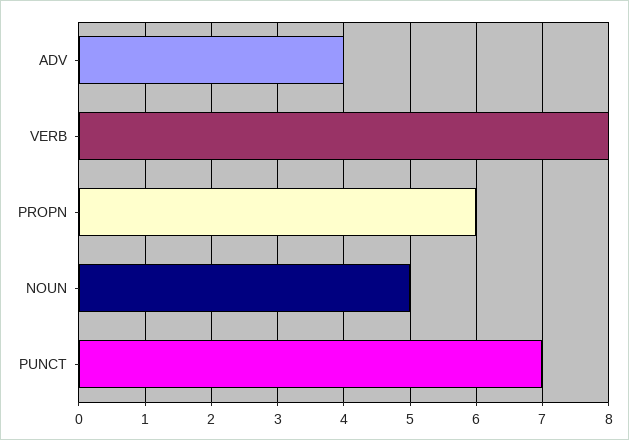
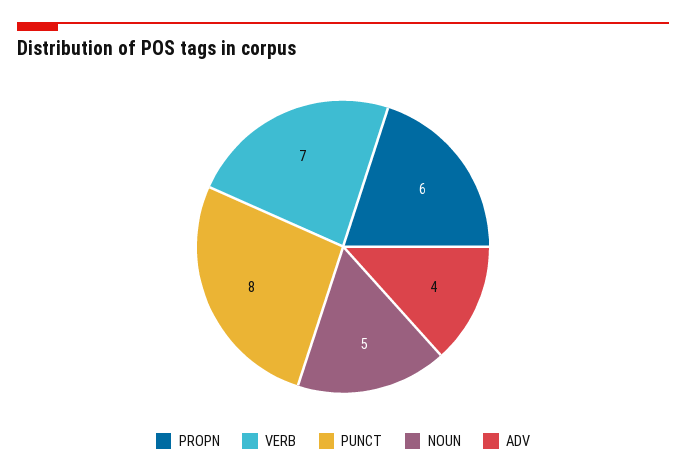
VERB: 8 -> 7
PUNCT: 7 -> 8

